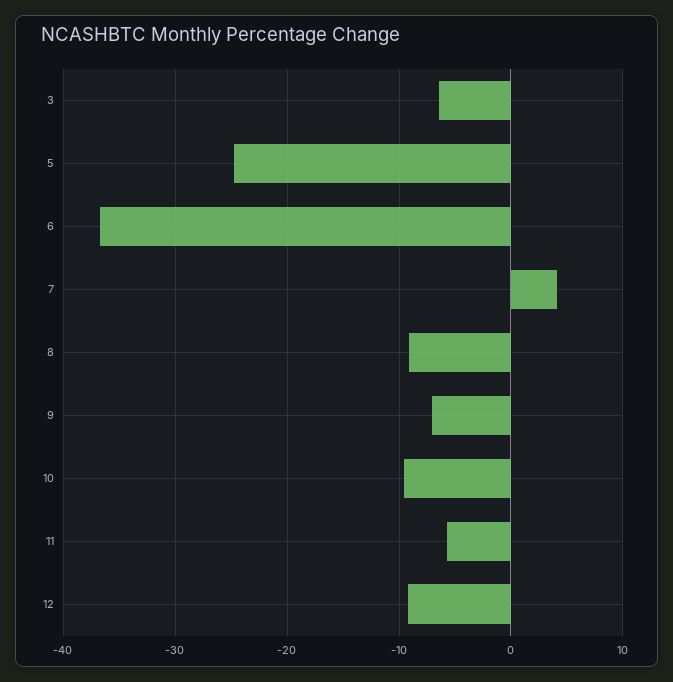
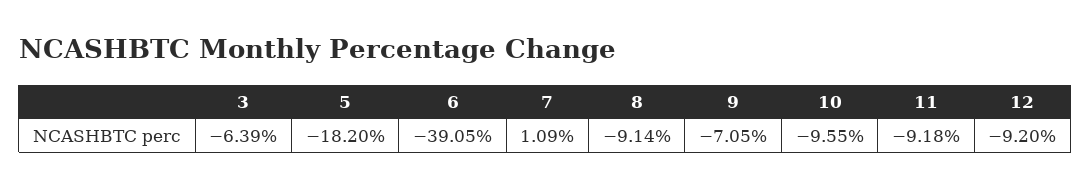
5: -25 -> -18.2
6: -37 -> -39.05
7: 4 -> 1.09
11: -6 -> -9.18

